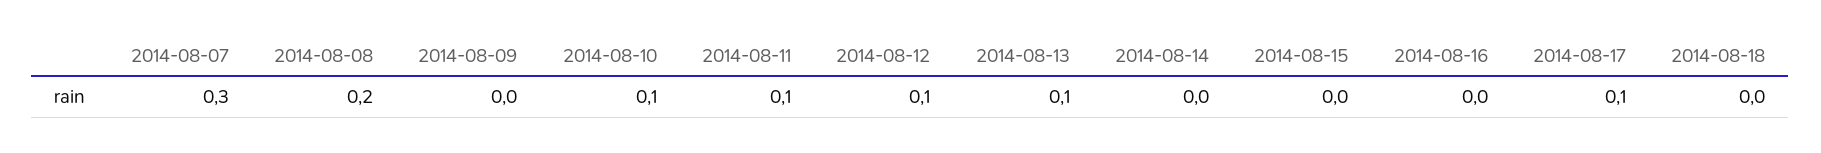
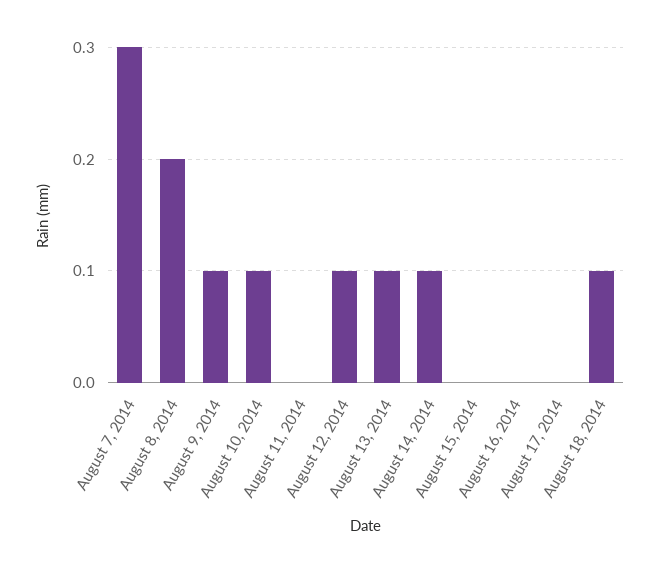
2014-08-09: 0 -> 0.1
2014-08-11: 0.1 -> 0
2014-08-14: 0 -> 0.1
2014-08-17: 0.1 -> 0
2014-08-18: 0 -> 0.1

